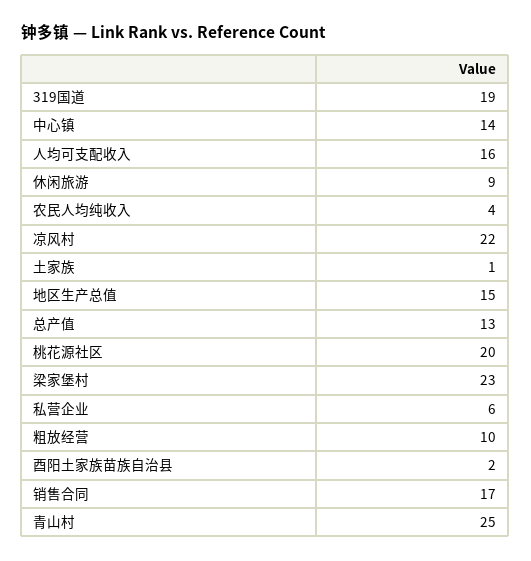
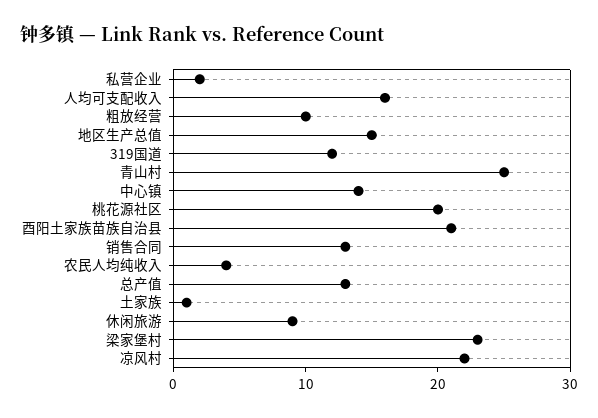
319国道: 19 -> 12
私营企业: 6 -> 2
酉阳土家族苗族自治县: 2 -> 21
销售合同: 17 -> 13

